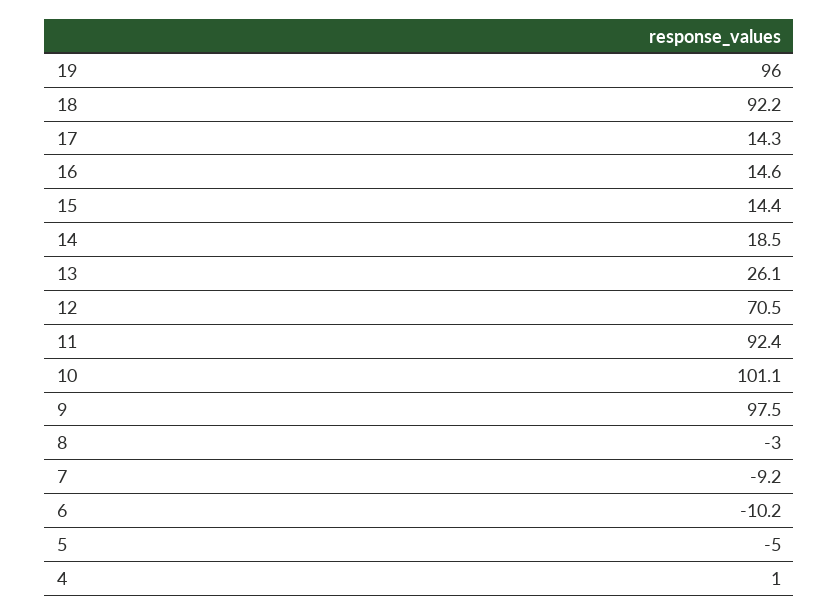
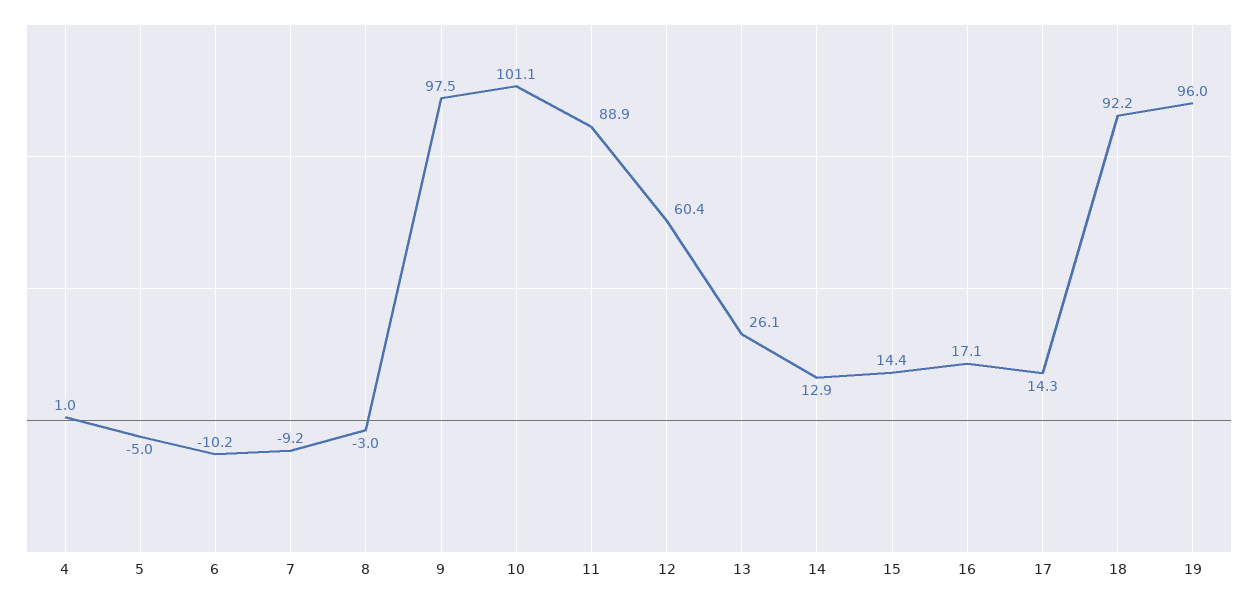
16: 14.6 -> 17.1
14: 18.5 -> 12.9
12: 70.5 -> 60.4
11: 92.4 -> 88.9

